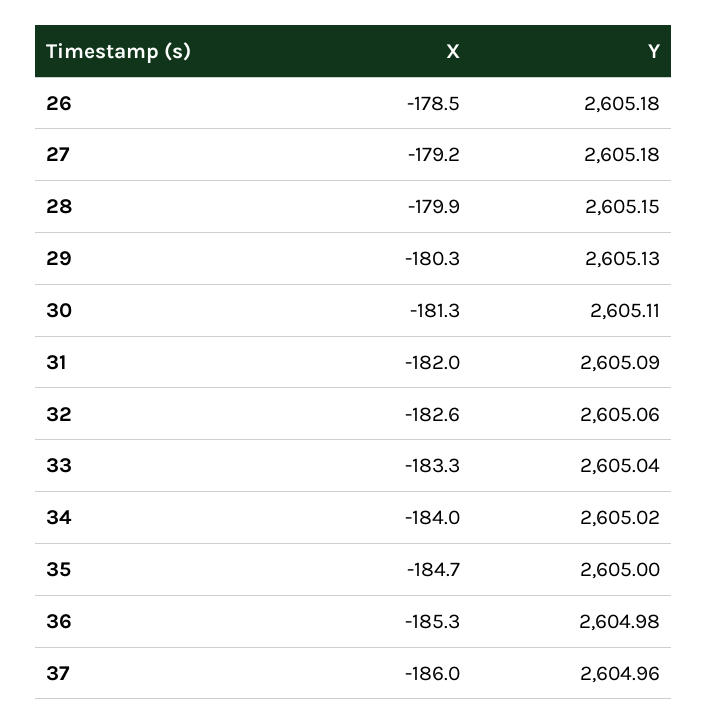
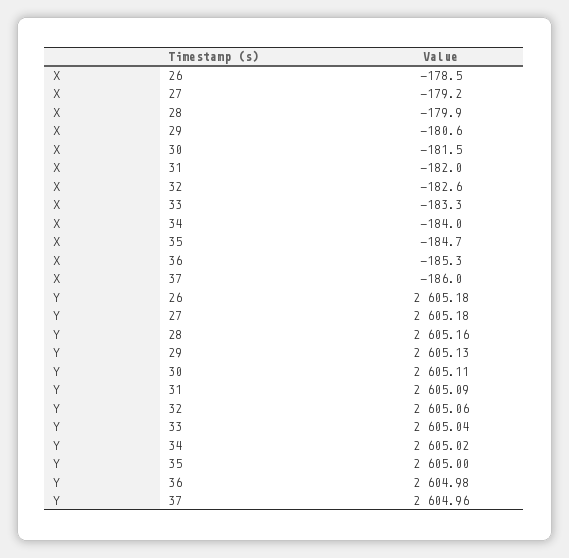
Y, 28: 2605.15 -> 2605.16
X, 29: -180.3 -> -180.6
X, 30: -181.3 -> -181.5

